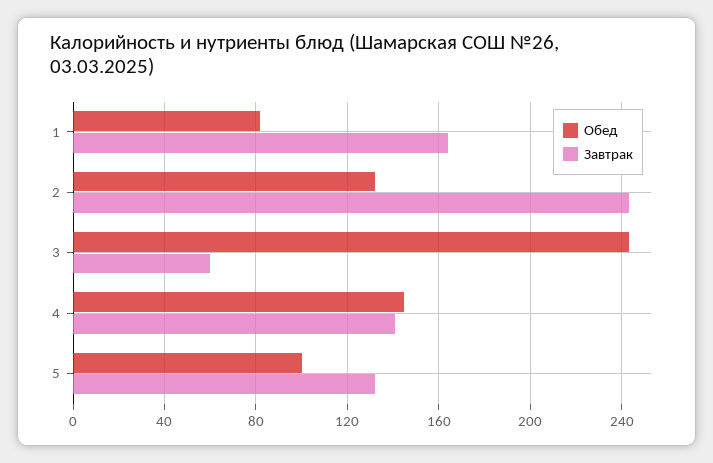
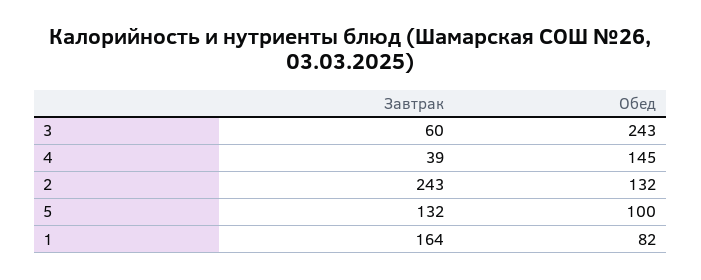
Завтрак, 4: 140 -> 39

